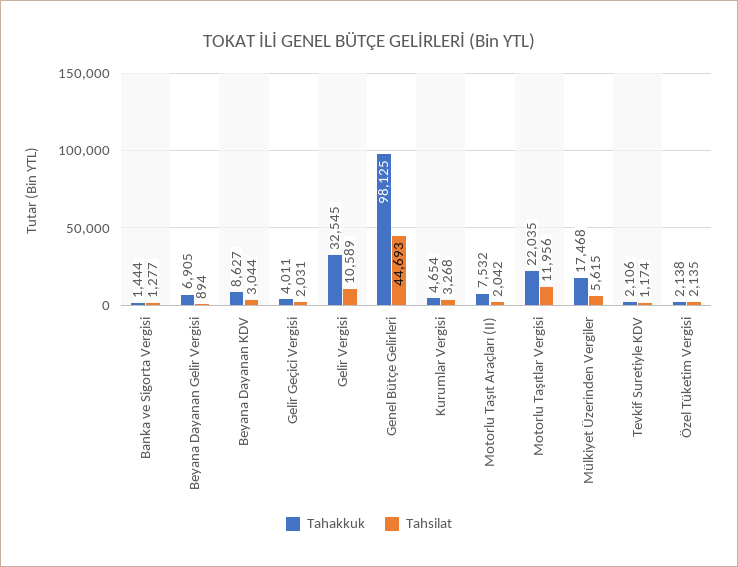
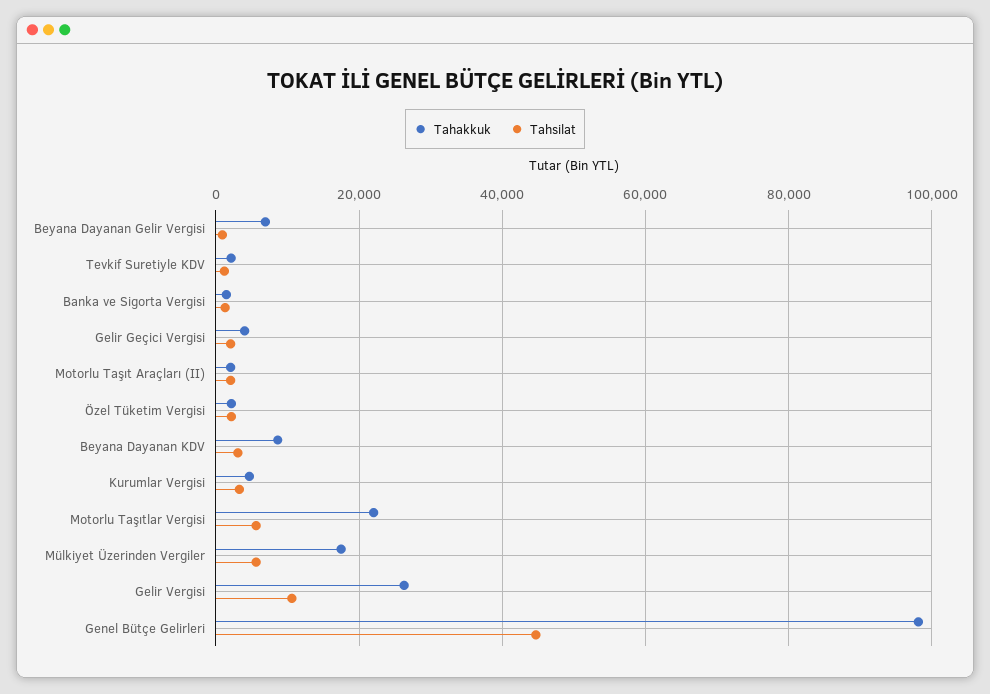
Tahakkuk, Gelir Vergisi: 32545 -> 26000
Tahakkuk, Motorlu Taşıt Araçları (II): 7532 -> 2000
Tahsilat, Motorlu Taşıtlar Vergisi: 11956 -> 6000

